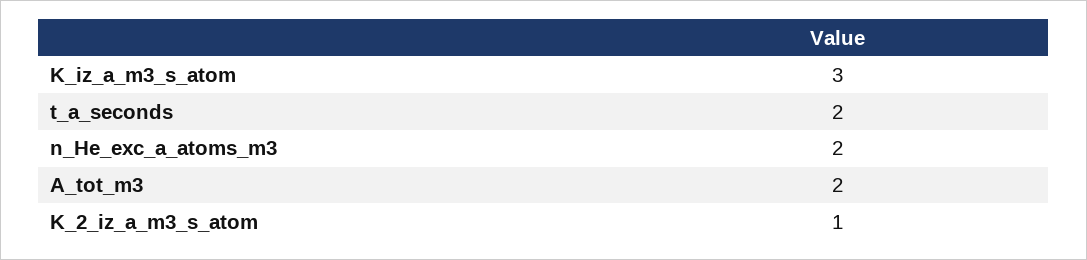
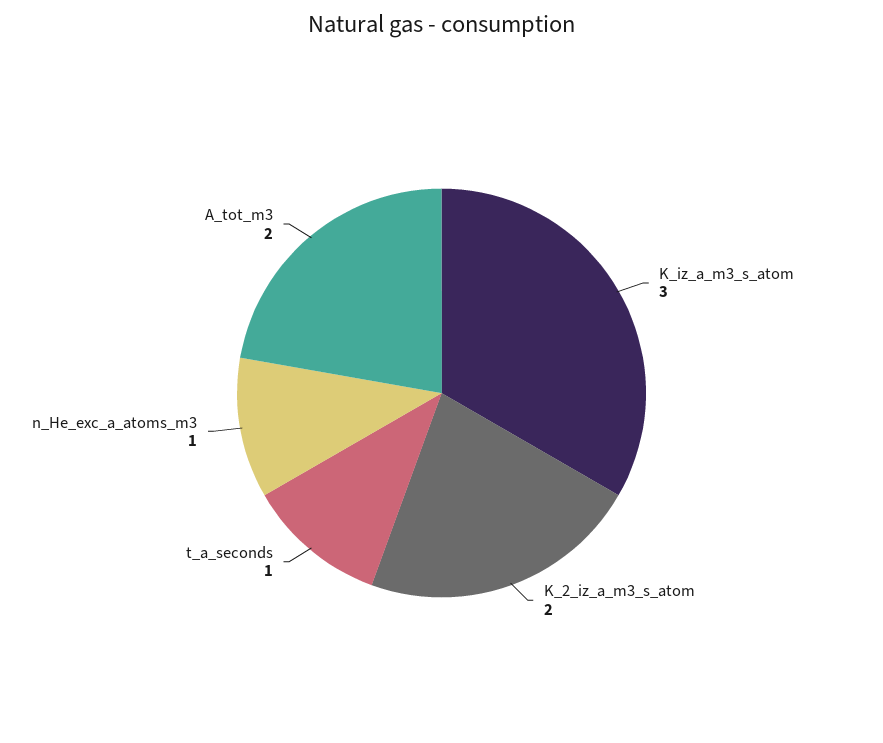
t_a_seconds: 2 -> 1
n_He_exc_a_atoms_m3: 2 -> 1
K_2_iz_a_m3_s_atom: 1 -> 2

